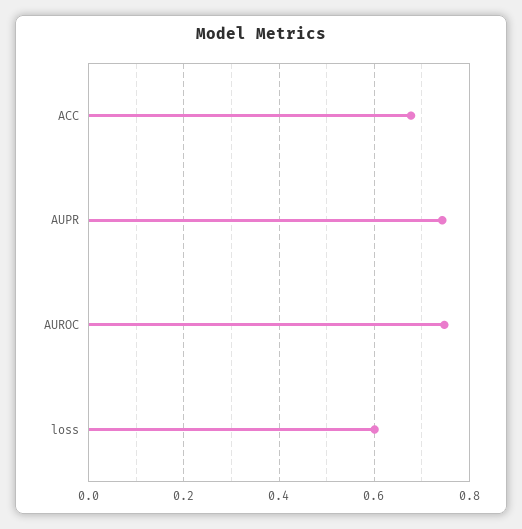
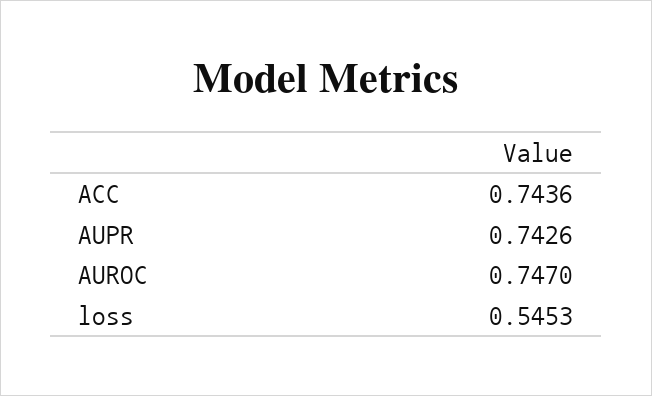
ACC: 0.68 -> 0.7436
loss: 0.6 -> 0.5453

